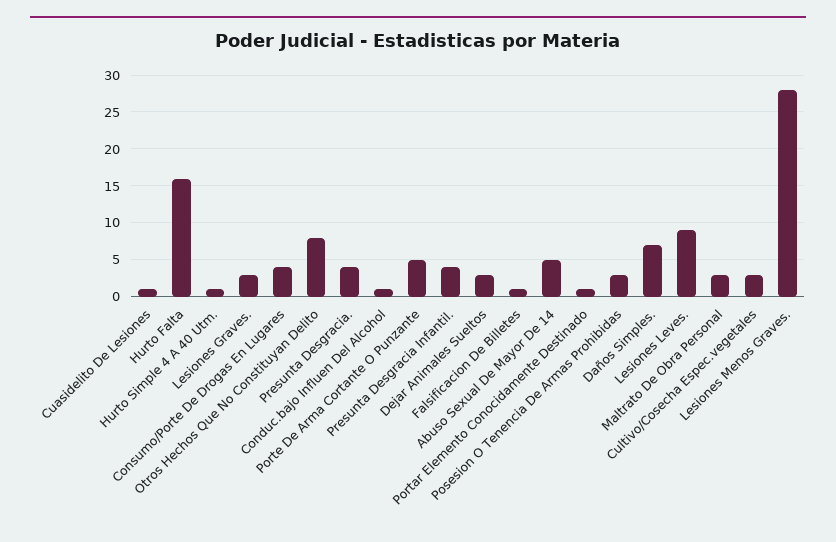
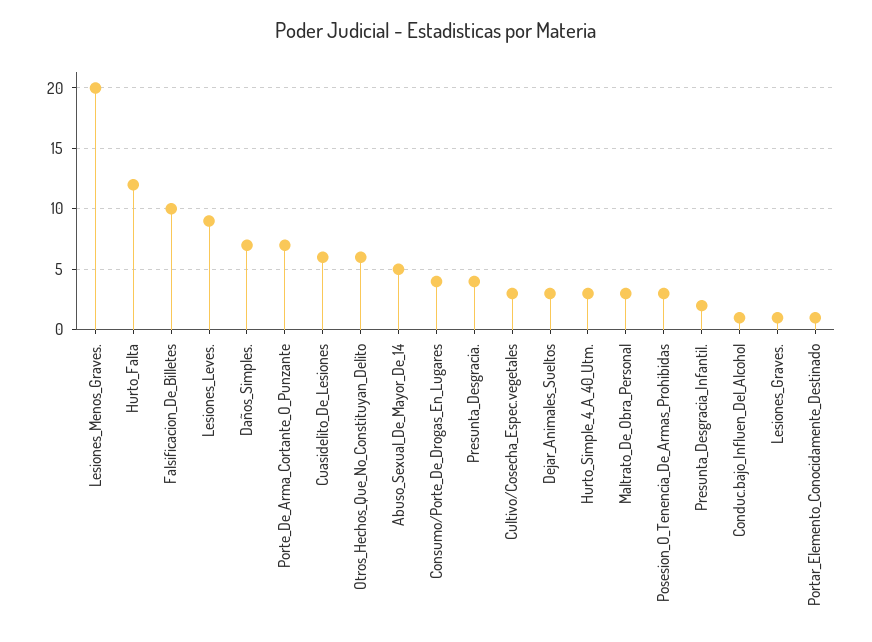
Cuasidelito De Lesiones: 1 -> 6
Hurto Falta: 16 -> 12
Hurto Simple 4 A 40 Utm.: 1 -> 3
Lesiones Graves.: 3 -> 1
Otros Hechos Que No Constituyan Delito: 8 -> 6
Porte De Arma Cortante O Punzante: 5 -> 7
Presunta Desgracia Infantil.: 4 -> 2
Falsificacion De Billetes: 1 -> 10
Lesiones Menos Graves.: 28 -> 20

